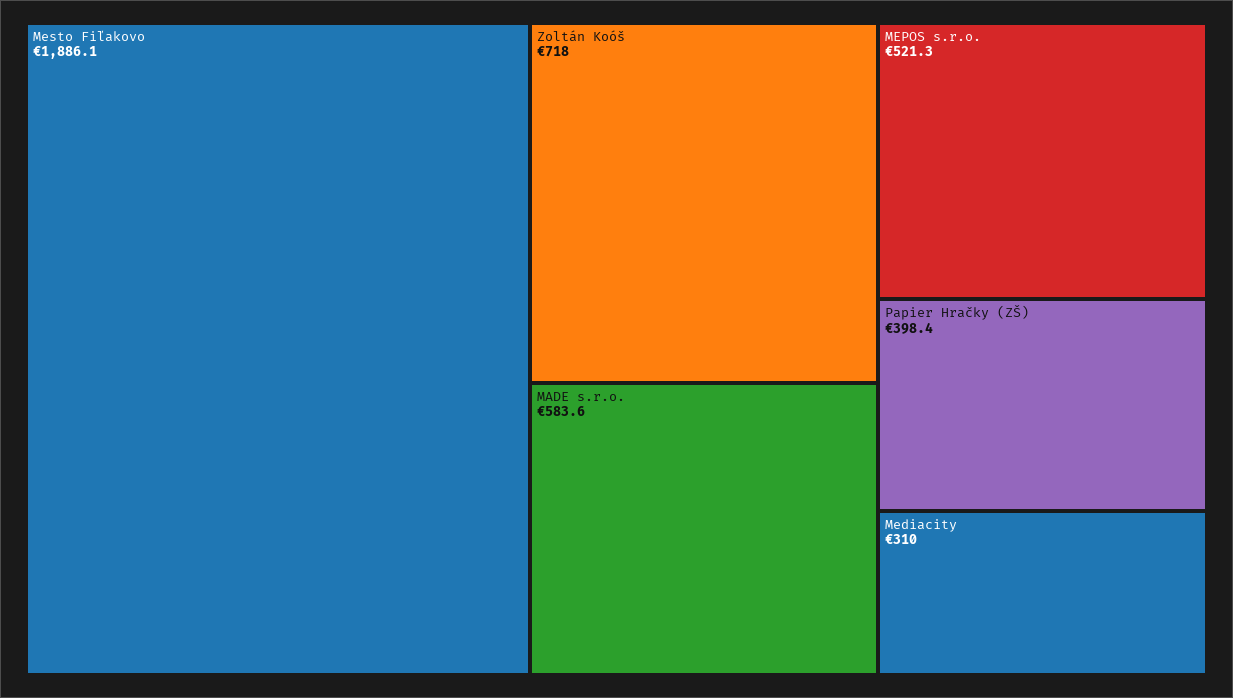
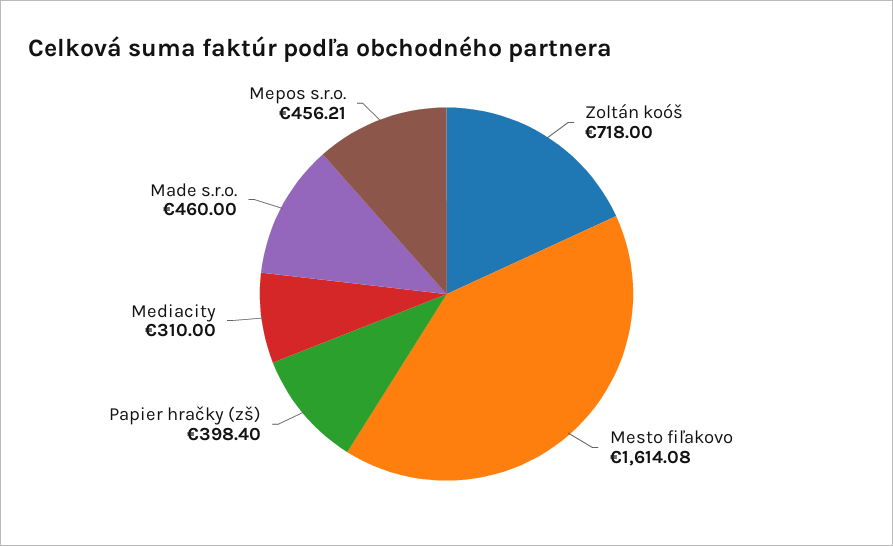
Mesto Fiľakovo: 1886.1 -> 1614.08
MADE s.r.o.: 583.6 -> 460
MEPOS s.r.o.: 521.3 -> 456.21

